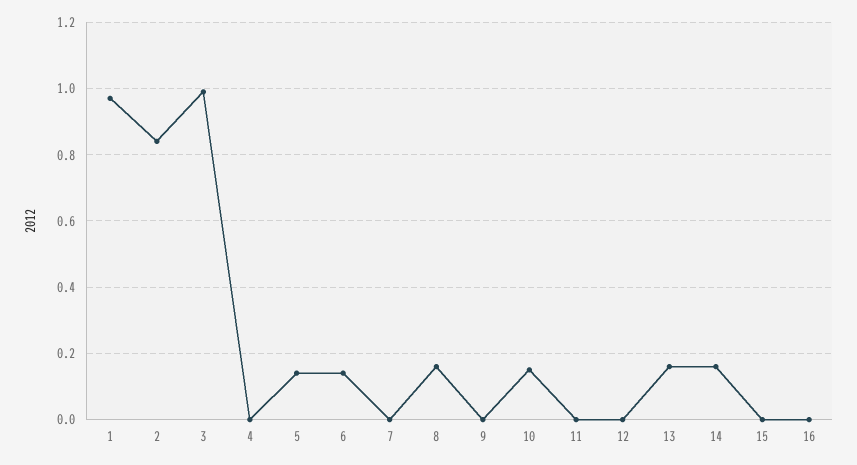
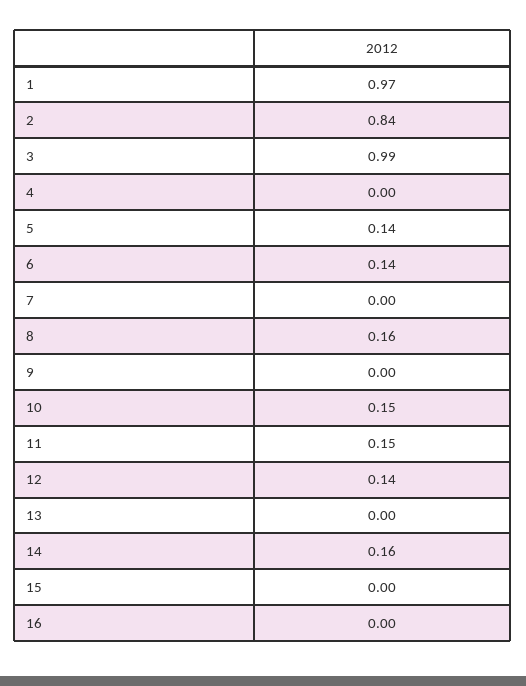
11: 0 -> 0.15
12: 0 -> 0.14
13: 0.15 -> 0

